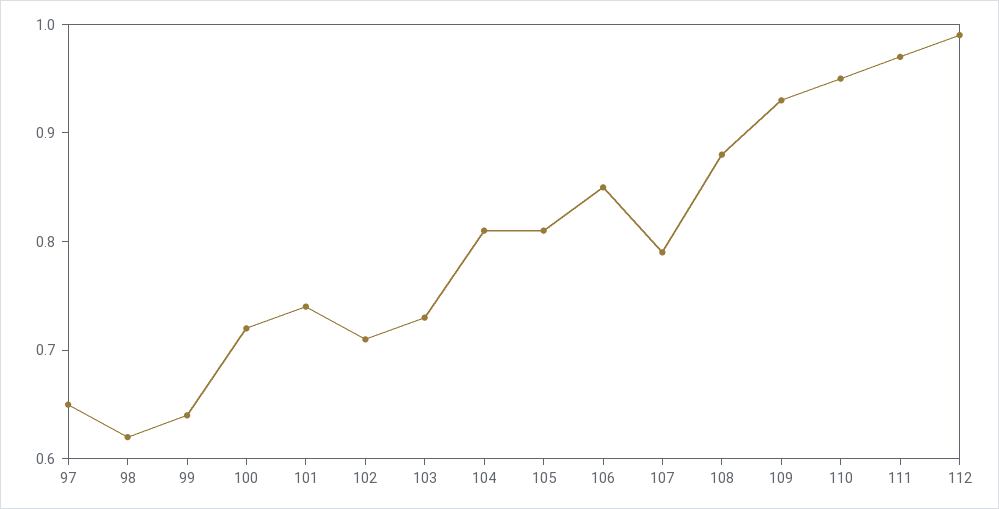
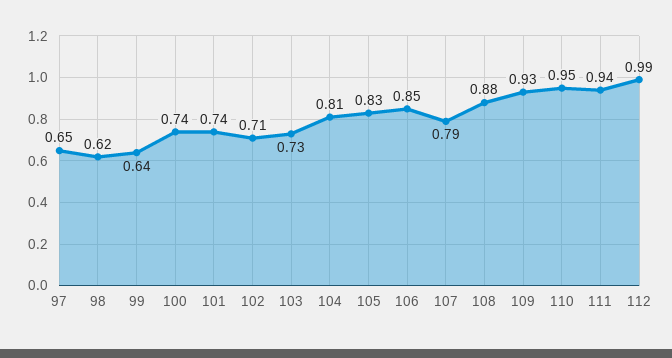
100: 0.72 -> 0.74
105: 0.81 -> 0.83
111: 0.97 -> 0.94

